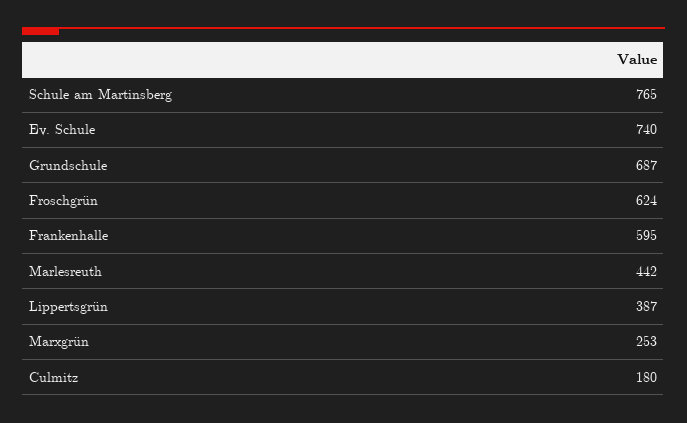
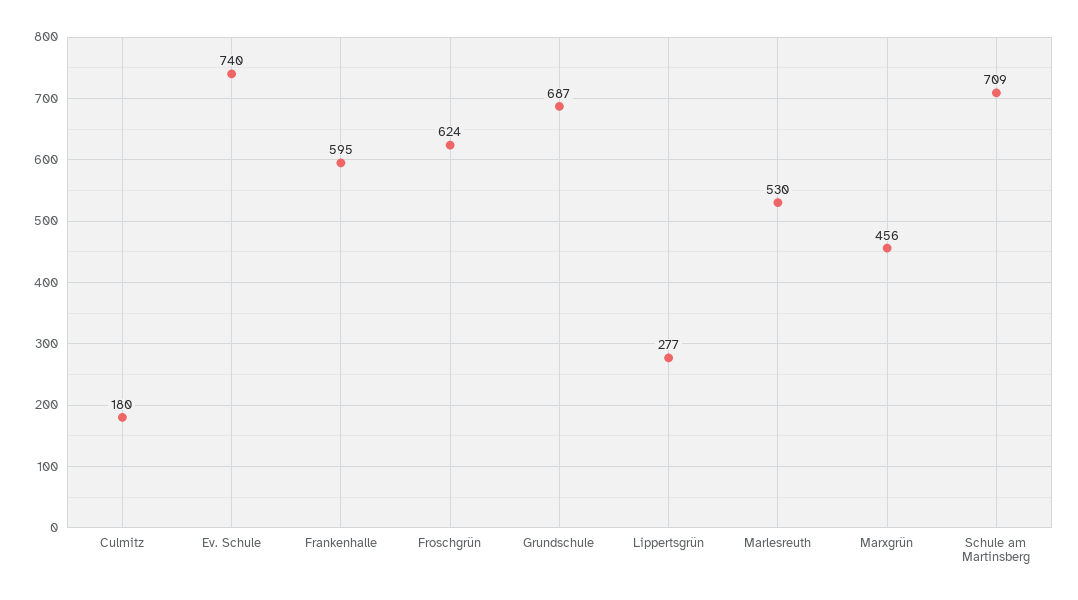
Schule am Martinsberg: 765 -> 709
Marlesreuth: 442 -> 530
Lippertsgrün: 387 -> 277
Marxgrün: 253 -> 456

